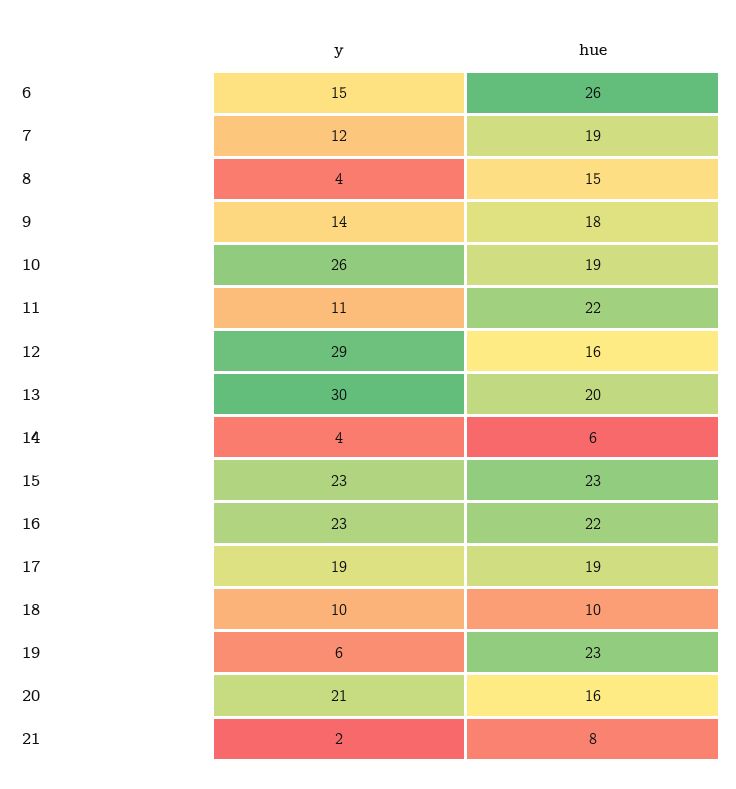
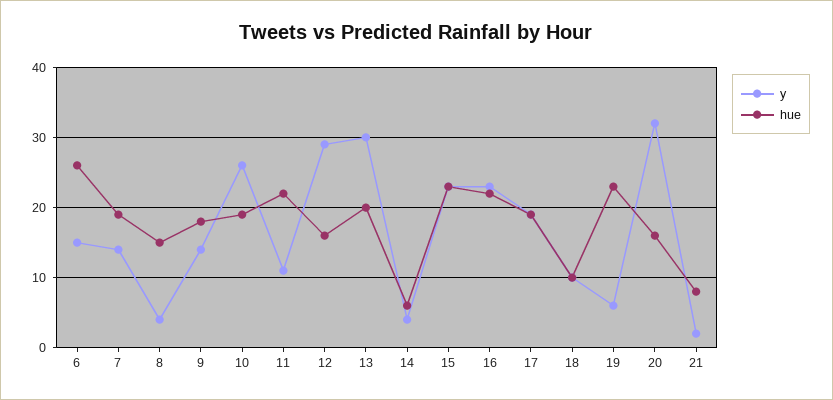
y, 7: 12 -> 14
y, 20: 21 -> 32

